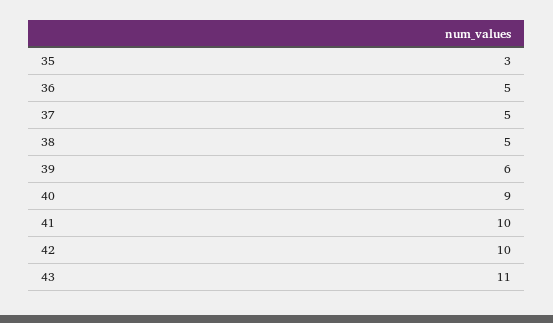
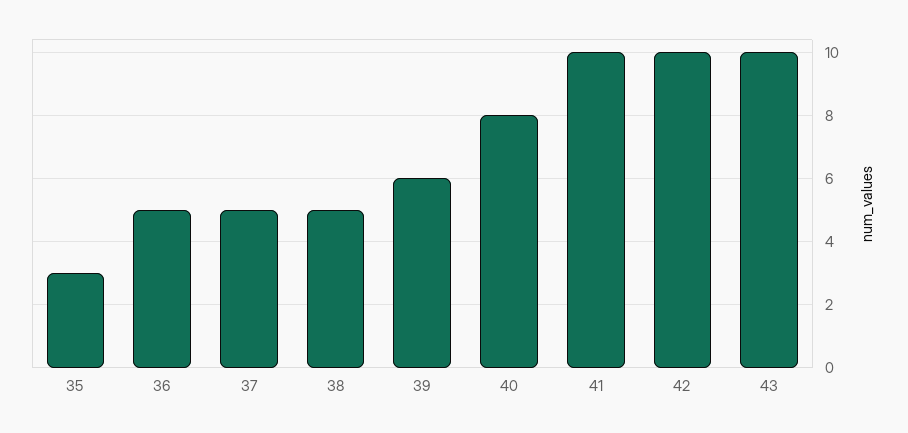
40: 9 -> 8
43: 11 -> 10

